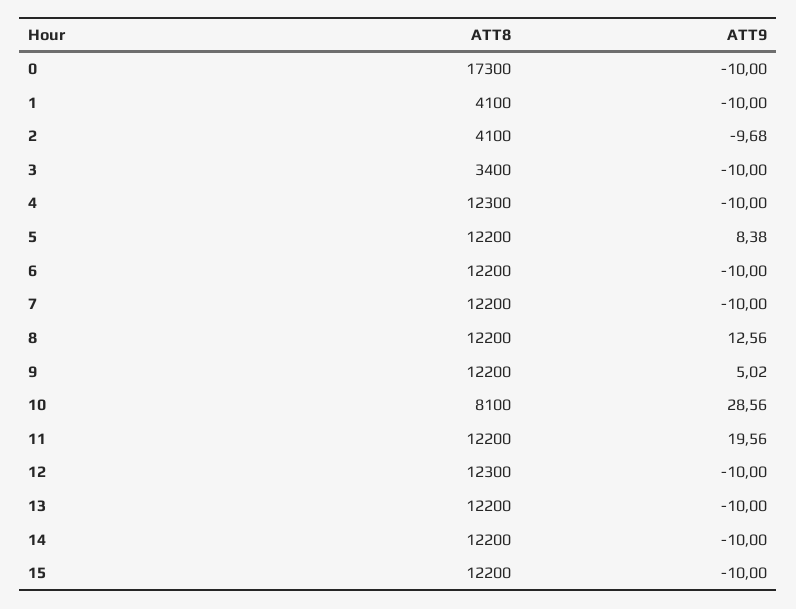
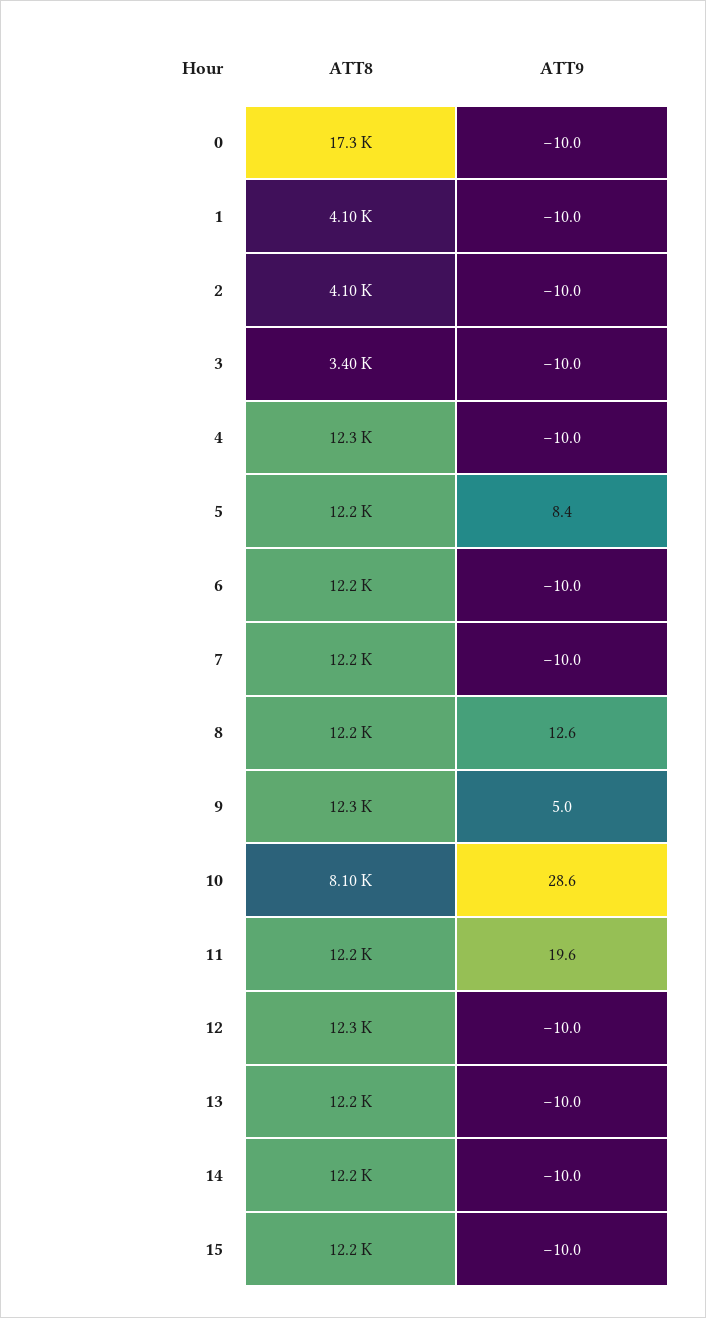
ATT9, 2: -9.68 -> -10
ATT8, 9: 12200 -> 12300

